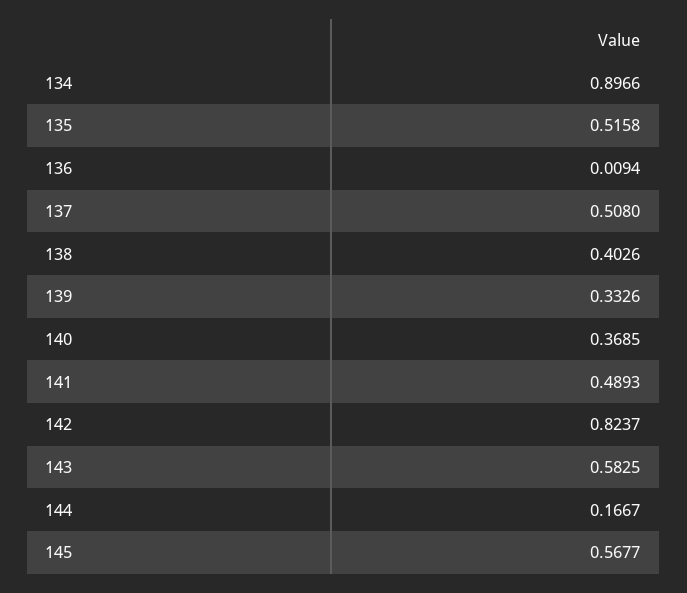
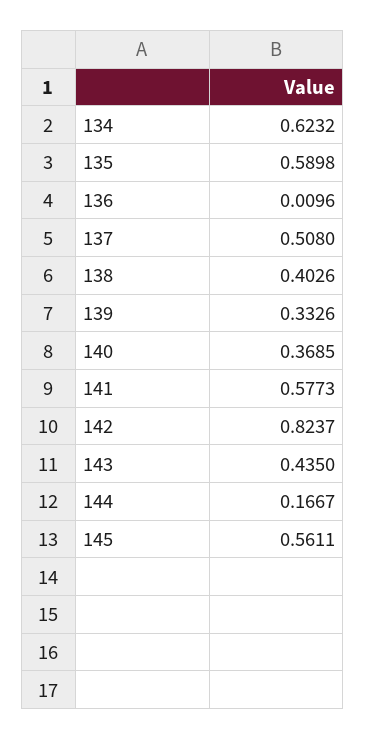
134: 0.8966 -> 0.6232
135: 0.5158 -> 0.5898
136: 0.0094 -> 0.0096
141: 0.4893 -> 0.5773
143: 0.5825 -> 0.435
145: 0.5677 -> 0.5611

